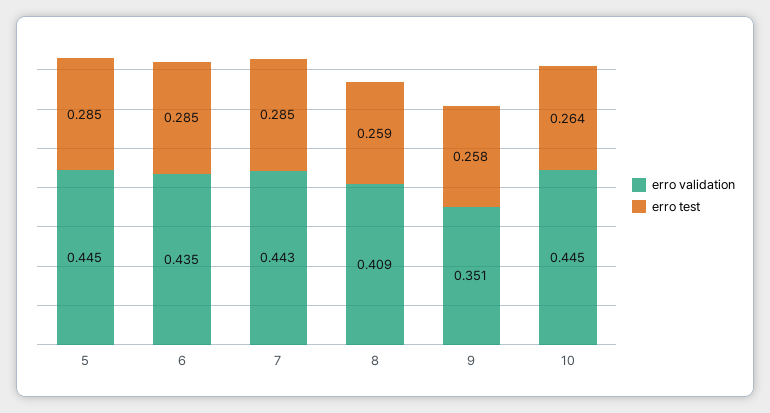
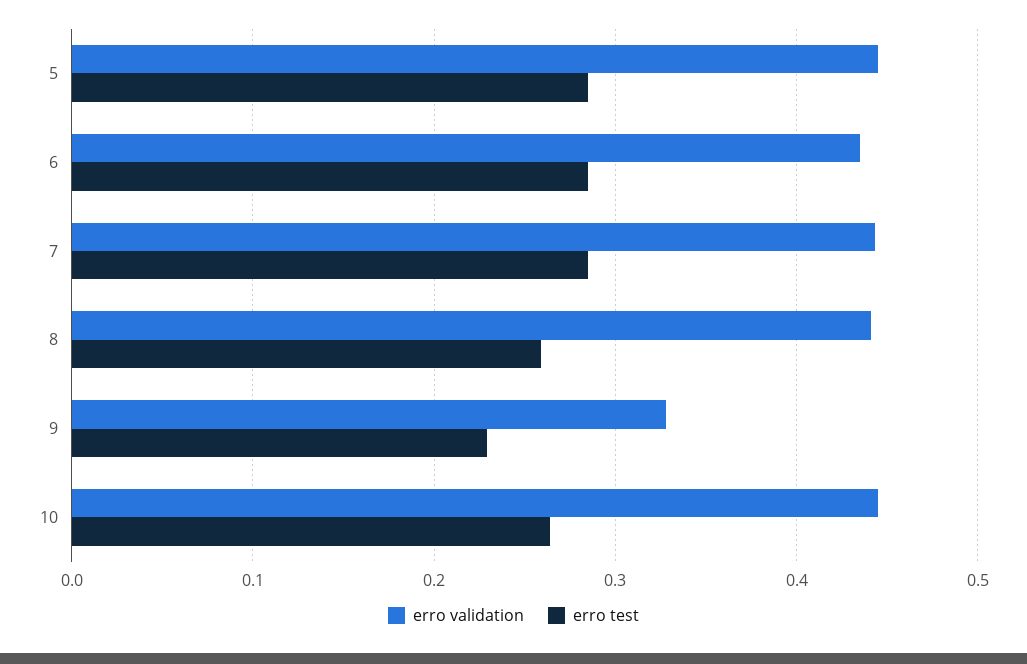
erro validation, 8: 0.409 -> 0.44
erro validation, 9: 0.351 -> 0.33
erro test, 9: 0.258 -> 0.23

